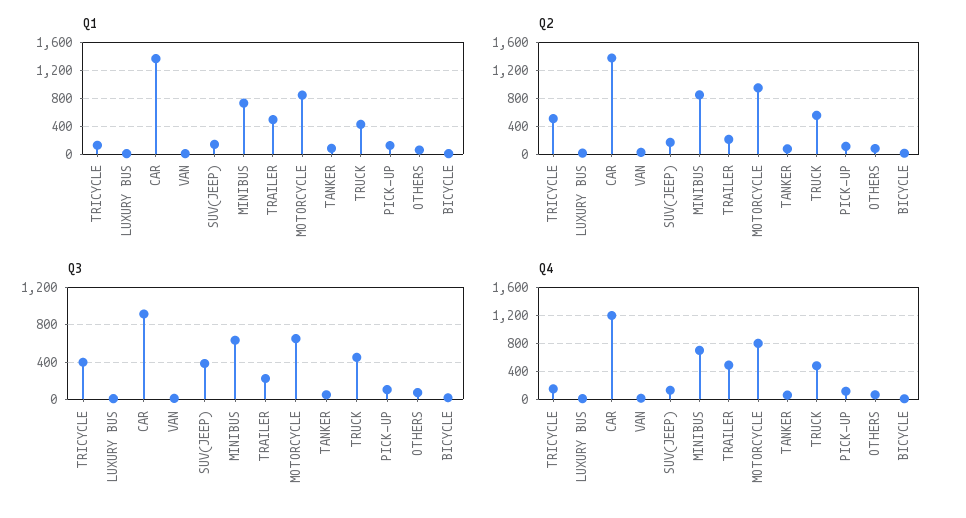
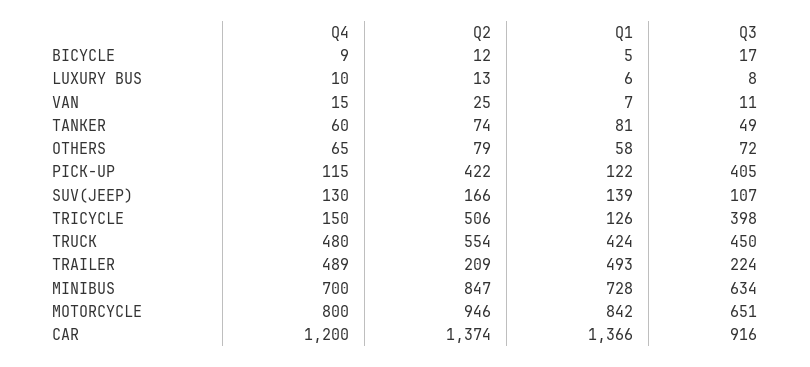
Q2, PICK-UP: 100 -> 422
Q3, SUV(JEEP): 400 -> 107
Q3, PICK-UP: 100 -> 405

